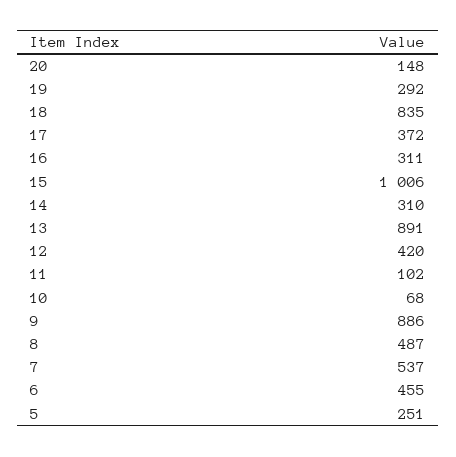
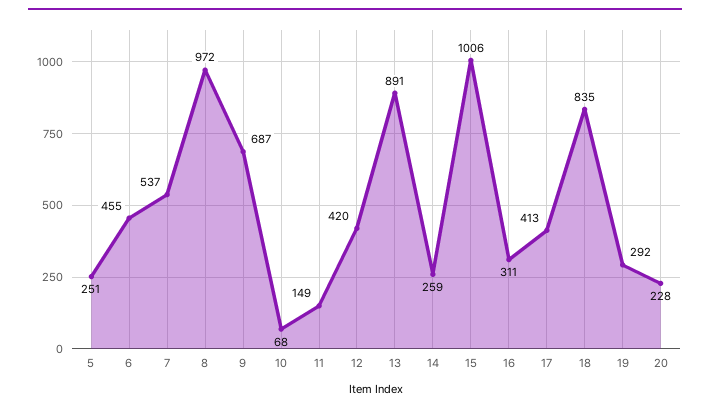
20: 148 -> 228
17: 372 -> 413
14: 310 -> 259
11: 102 -> 149
9: 886 -> 687
8: 487 -> 972

